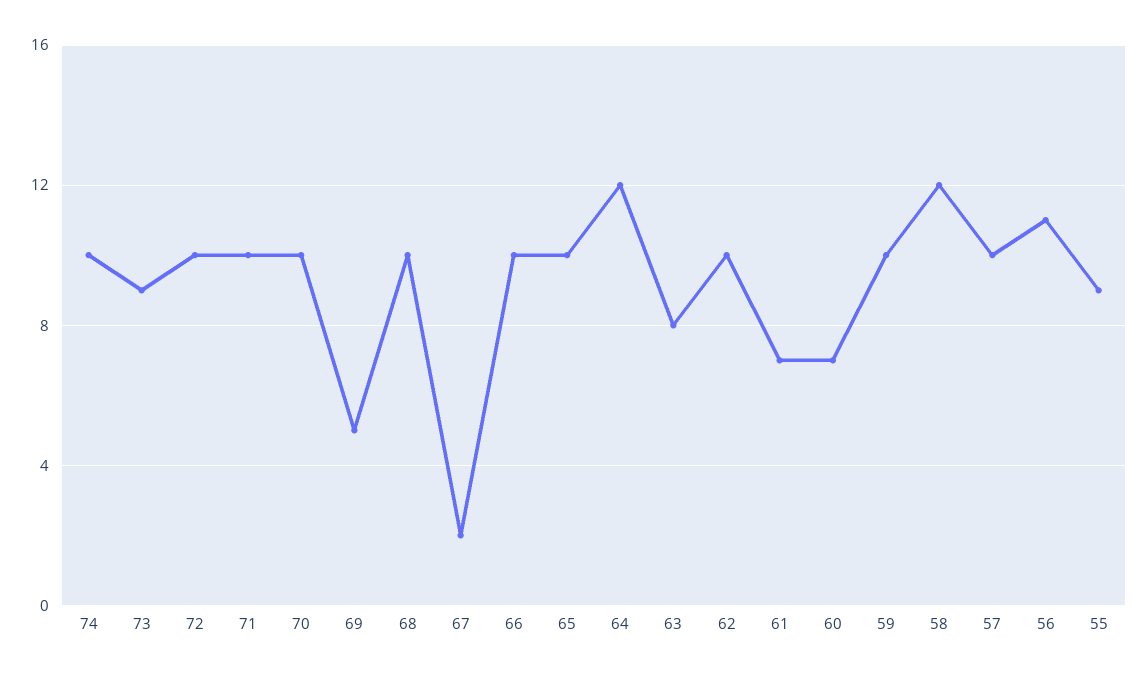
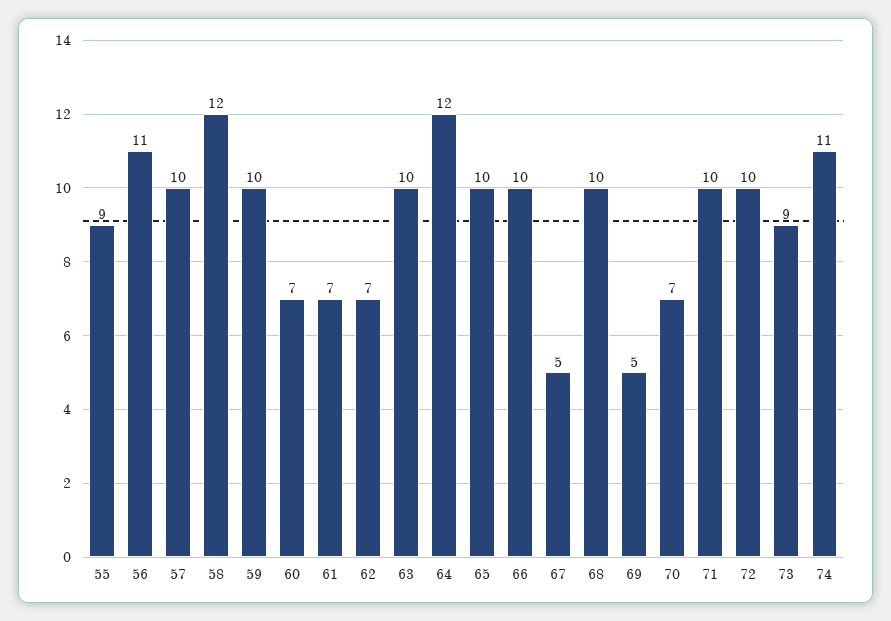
74: 10 -> 11
70: 10 -> 7
67: 2 -> 5
63: 8 -> 10
62: 10 -> 7

